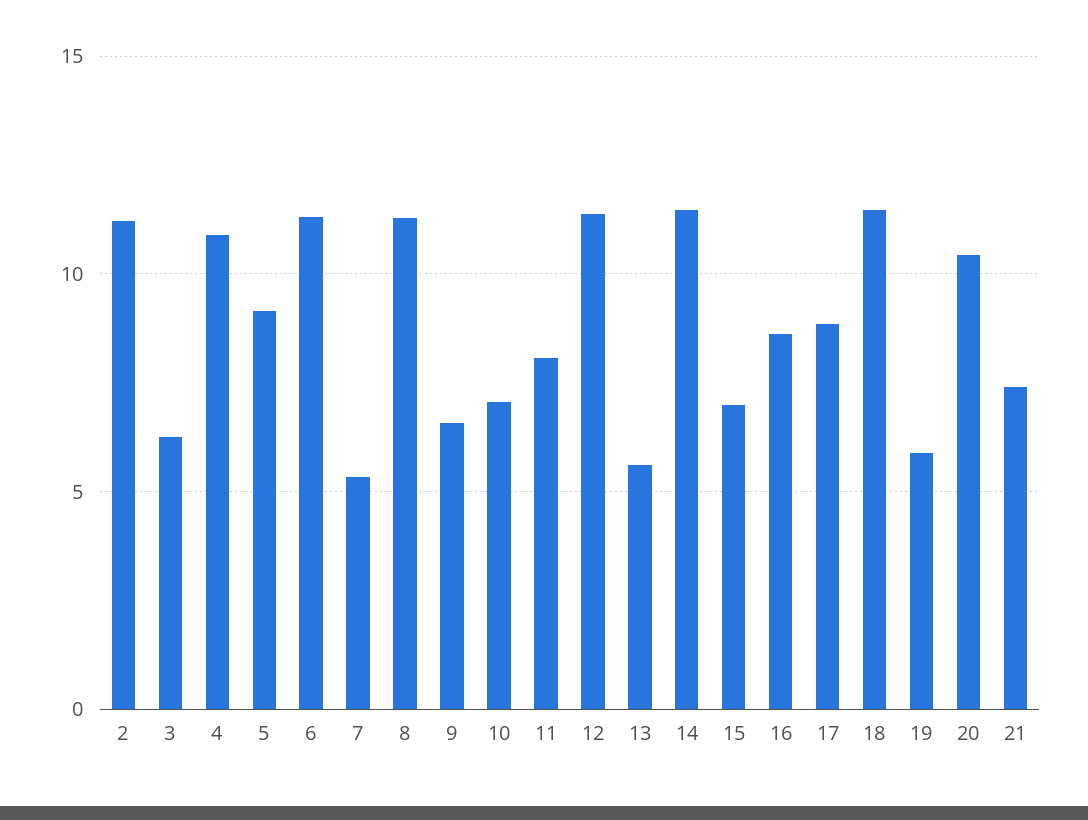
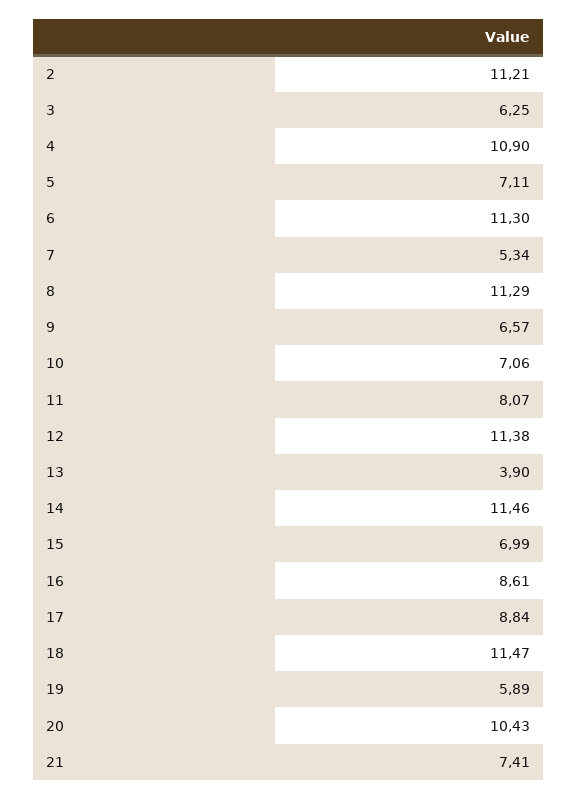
5: 9 -> 7.11
13: 5.5 -> 3.9

